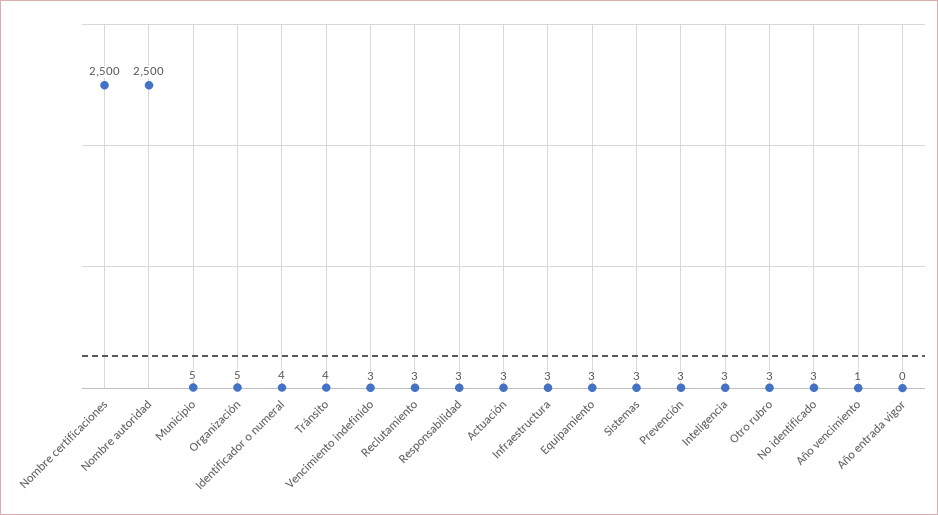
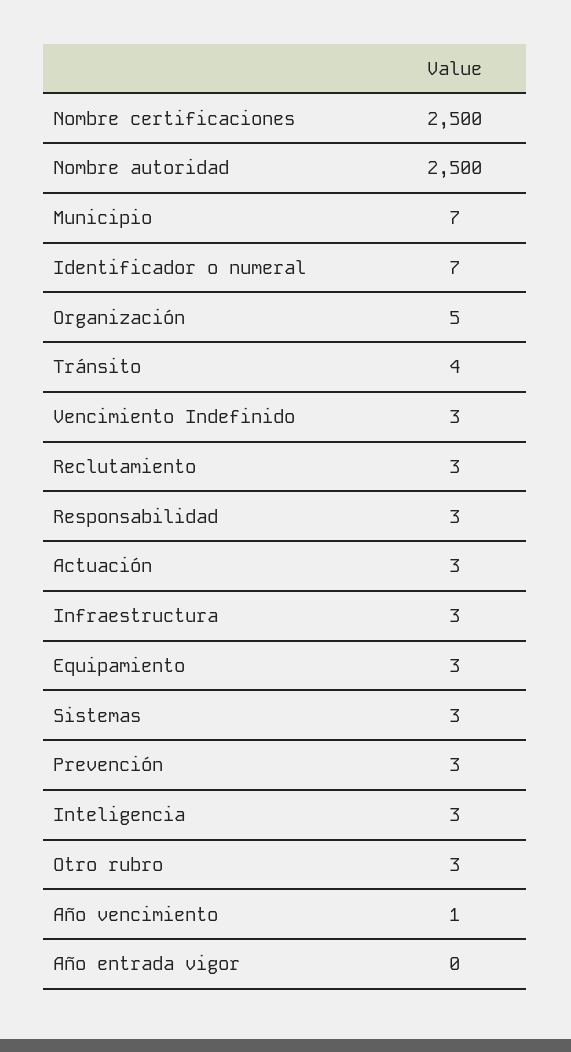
Municipio: 5 -> 7
Identificador o numeral: 4 -> 7
No identificado: 3 -> none

